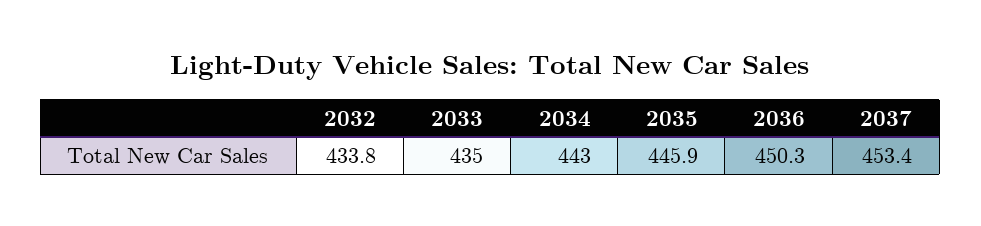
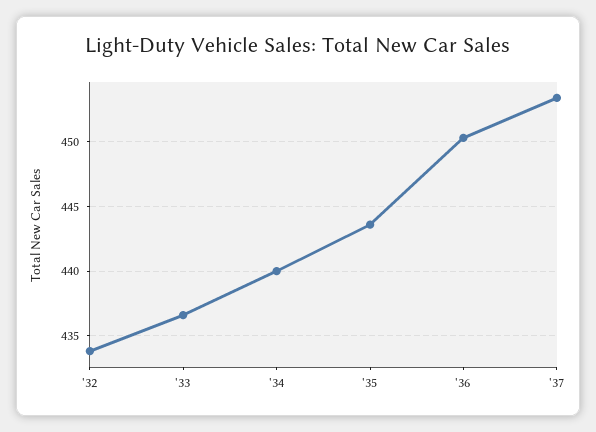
2033: 435 -> 436.5
2034: 443 -> 440
2035: 445.9 -> 443.5

